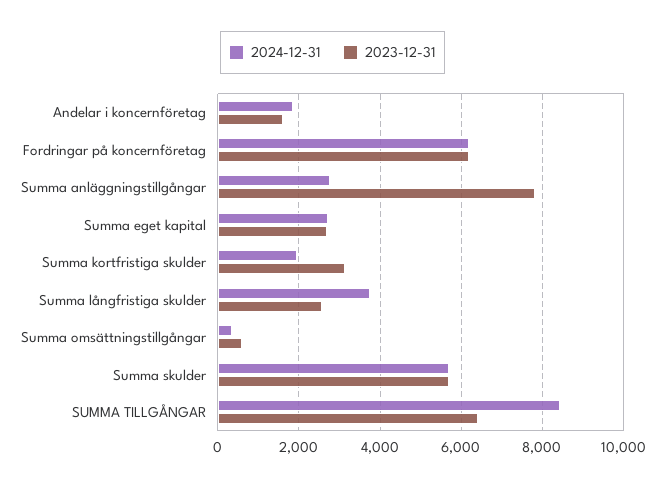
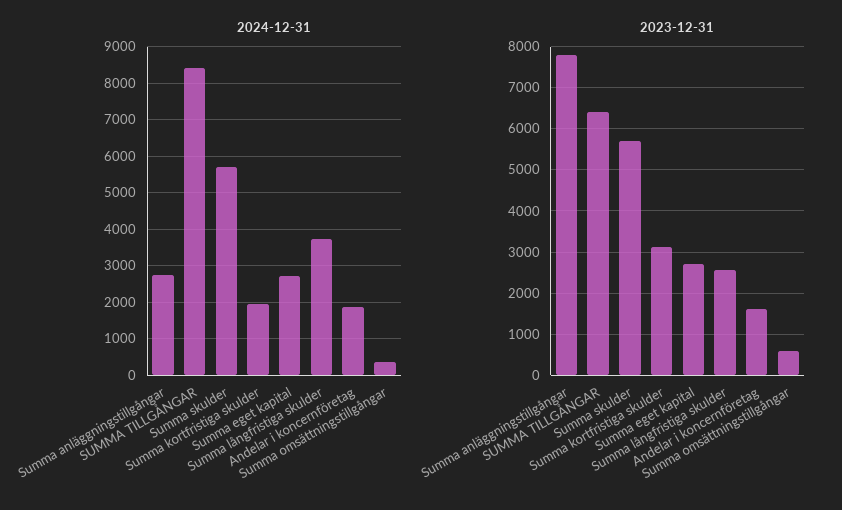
2024-12-31, Fordringar på koncernföretag: 6200 -> none
2023-12-31, Fordringar på koncernföretag: 6200 -> none

